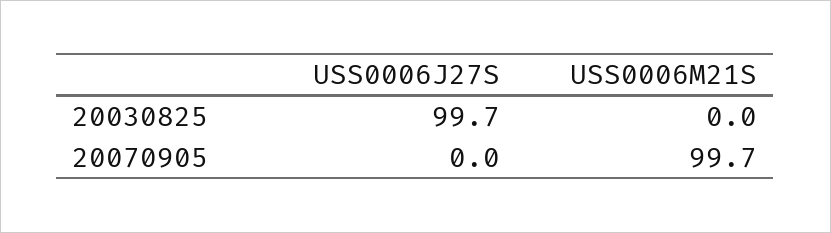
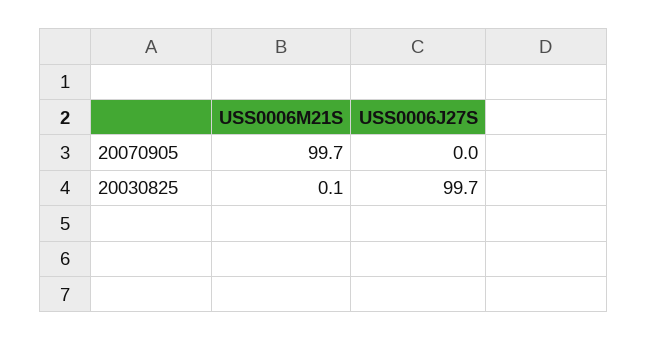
USS0006M21S, 20030825: 0 -> 0.1

